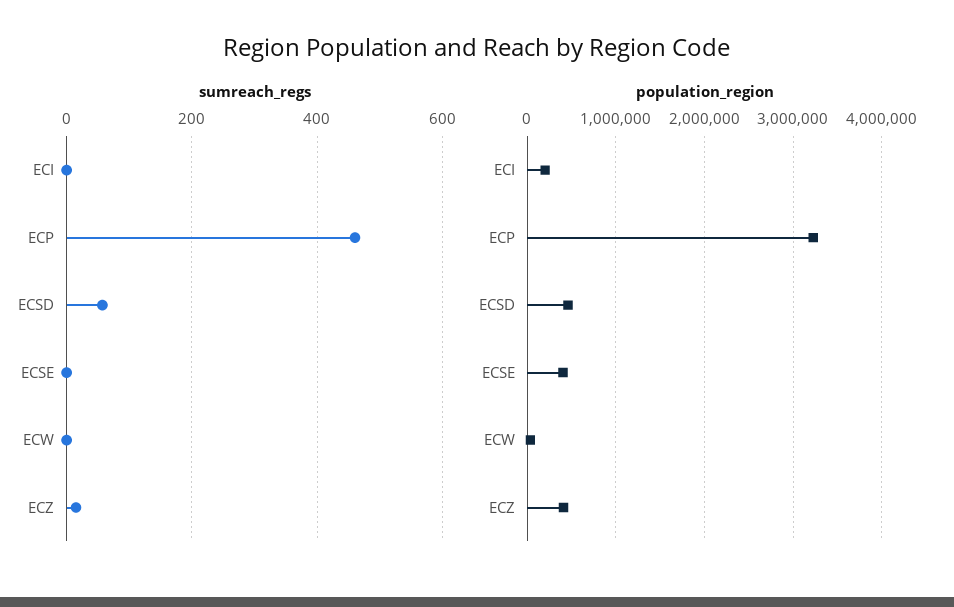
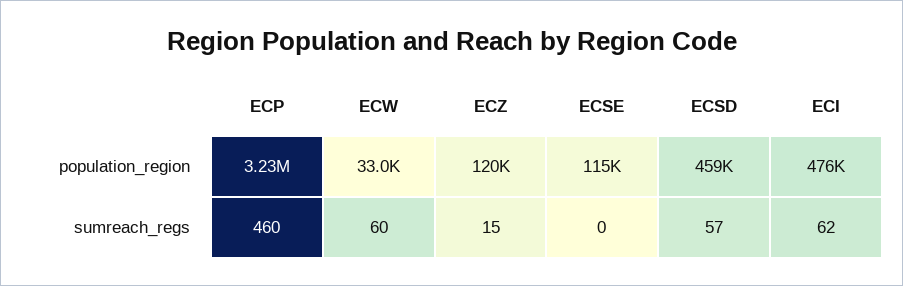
sumreach_regs, ECI: 0 -> 62
sumreach_regs, ECW: 0 -> 60
population_region, ECI: 200000 -> 476000
population_region, ECSE: 400000 -> 115000
population_region, ECZ: 400000 -> 120000

